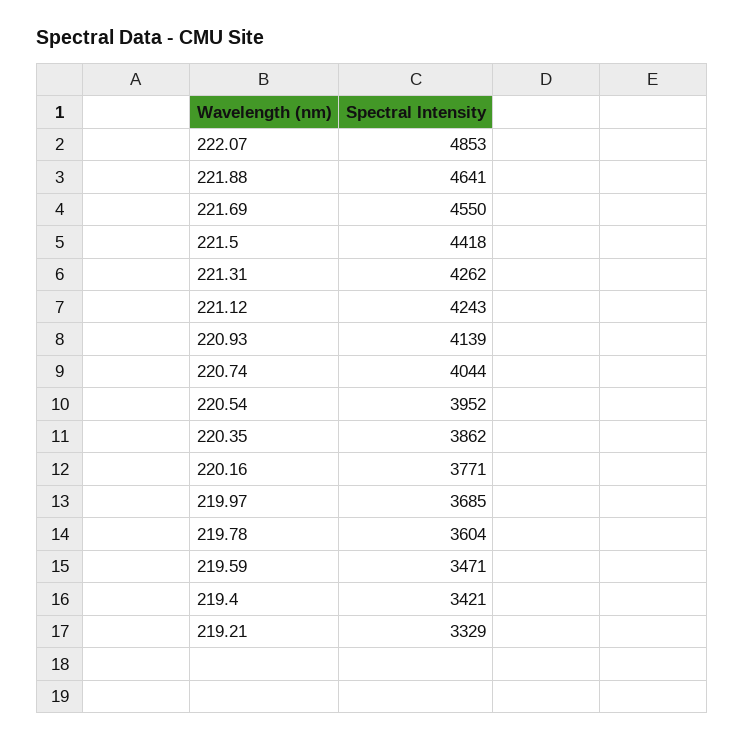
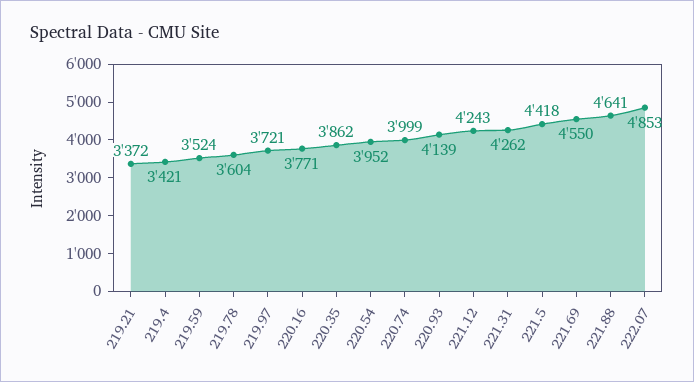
220.74: 4044 -> 3999
219.97: 3685 -> 3721
219.59: 3471 -> 3524
219.21: 3329 -> 3372

